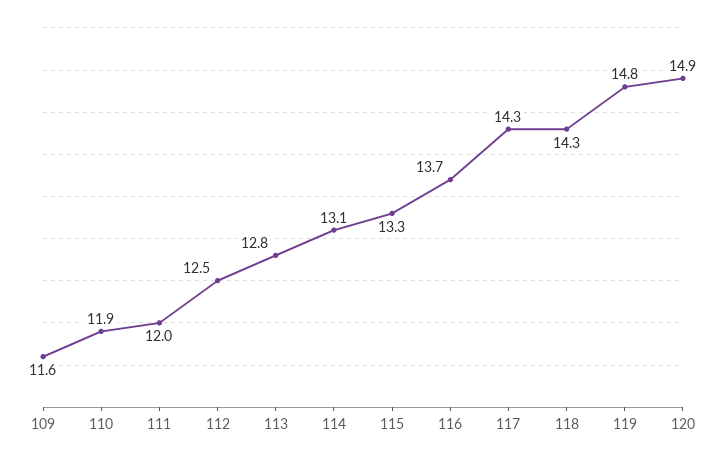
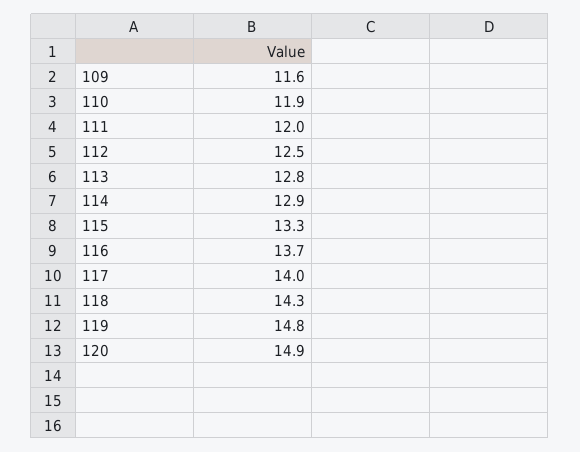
114: 13.1 -> 12.9
117: 14.3 -> 14

